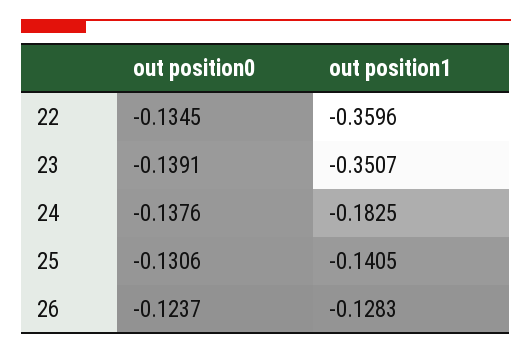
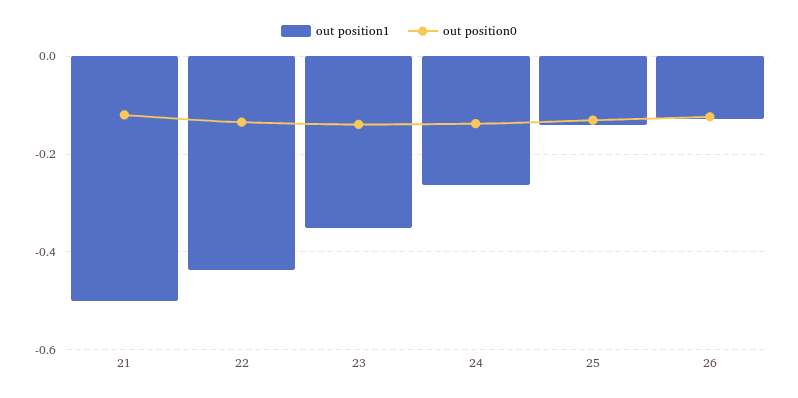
out position1, 22: -0.3596 -> -0.44
out position1, 24: -0.1825 -> -0.26
out position1, 21: none -> -0.5
out position0, 21: none -> -0.12

